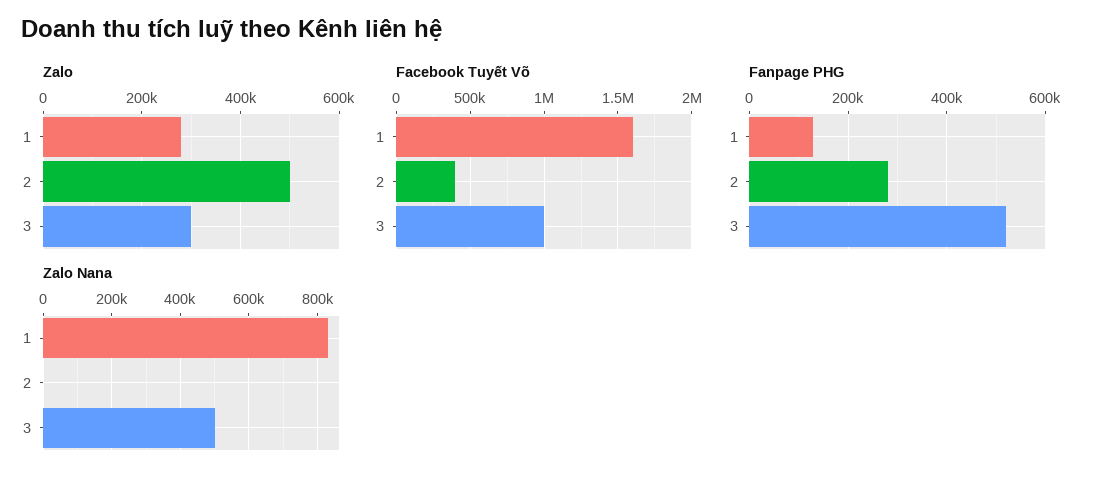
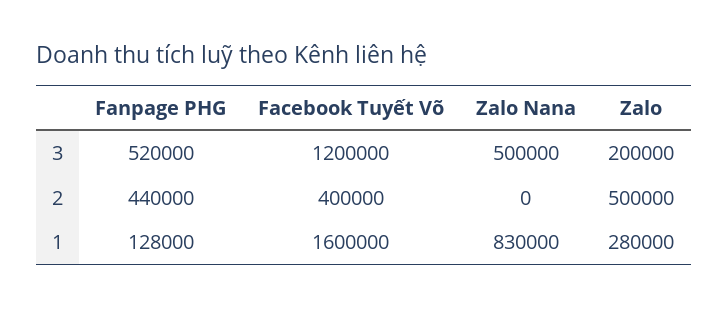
Zalo, 3: 300000 -> 200000
Facebook Tuyết Võ, 3: 1000000 -> 1200000
Fanpage PHG, 2: 280000 -> 440000

